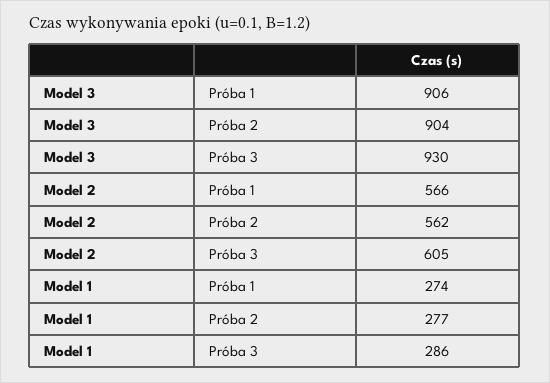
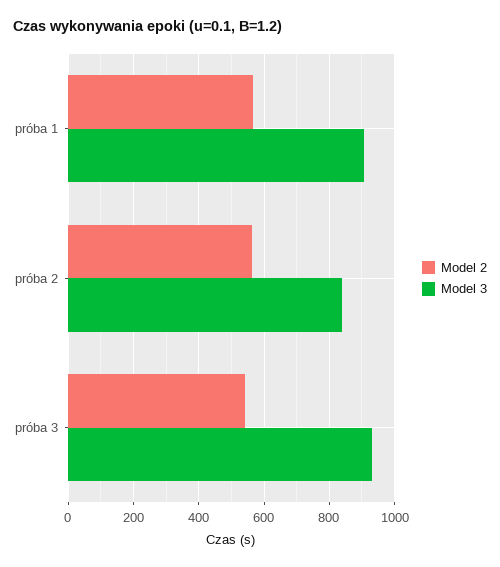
Model 3, Próba 2: 904 -> 840
Model 2, Próba 3: 605 -> 540
Model 1, Próba 1: 274 -> none
Model 1, Próba 2: 277 -> none
Model 1, Próba 3: 286 -> none

